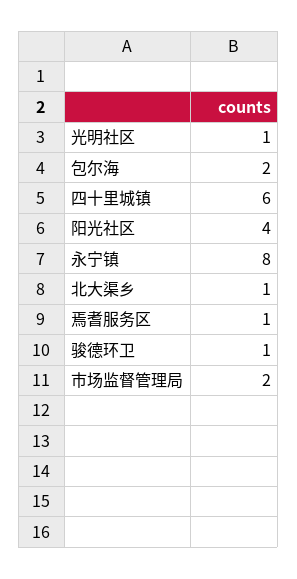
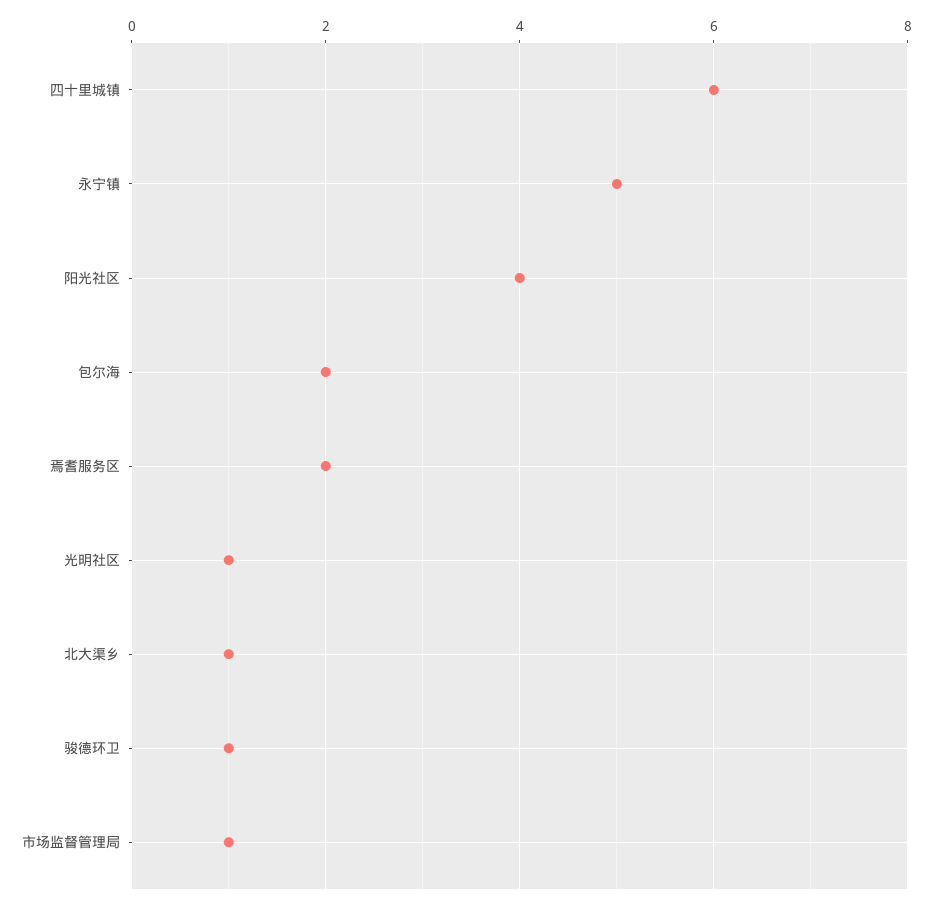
永宁镇: 8 -> 5
焉耆服务区: 1 -> 2
市场监督管理局: 2 -> 1

